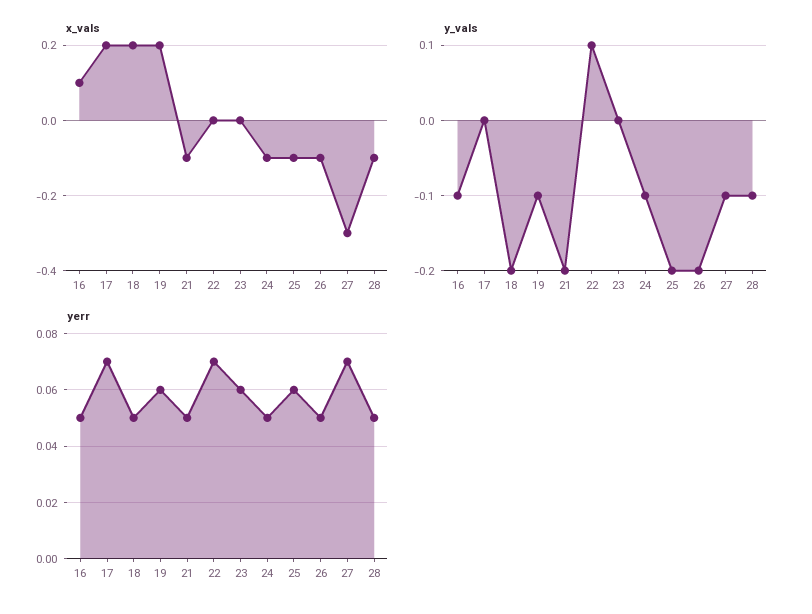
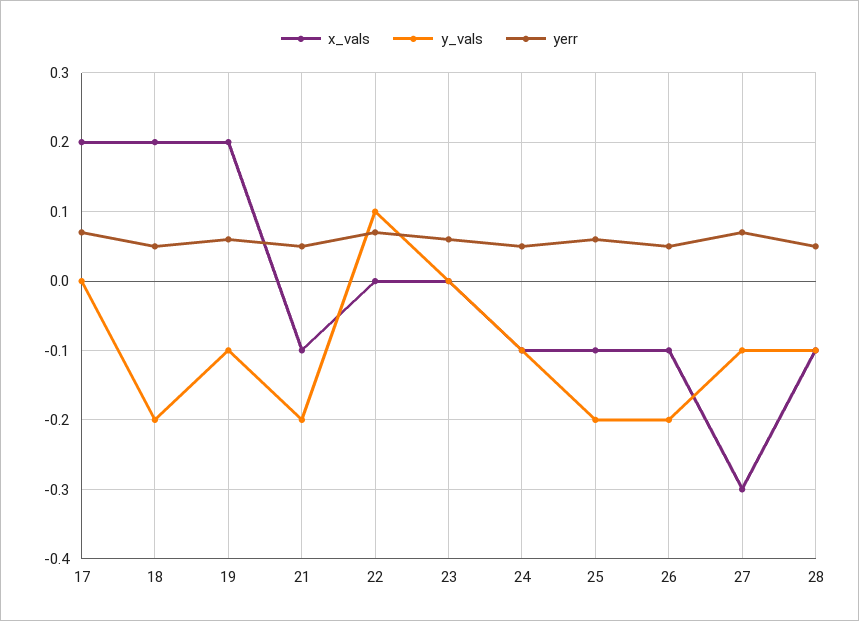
x_vals, 16: 0.1 -> none
y_vals, 16: -0.1 -> none
yerr, 16: 0.05 -> none

